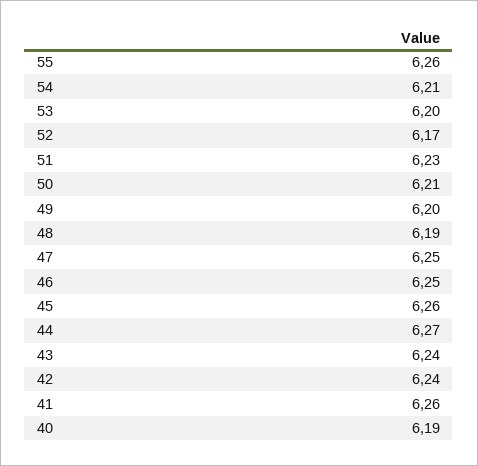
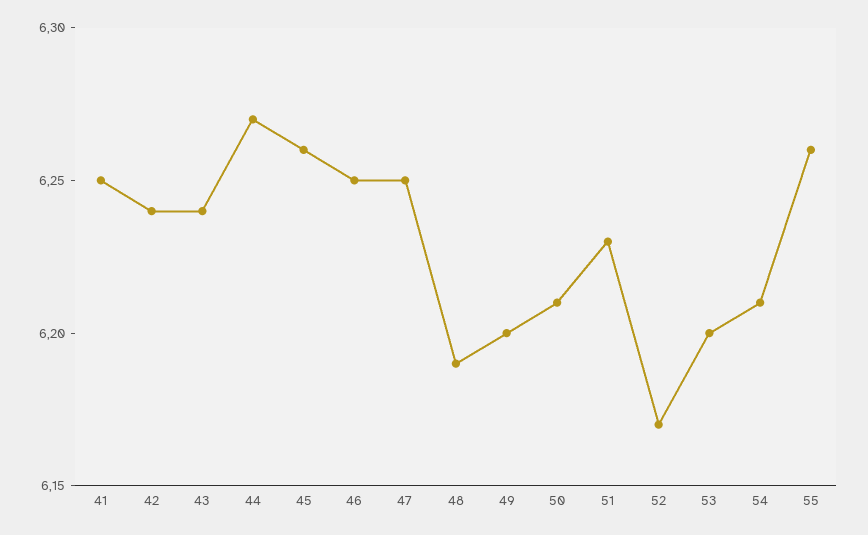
41: 6.26 -> 6.25
40: 6.19 -> none

